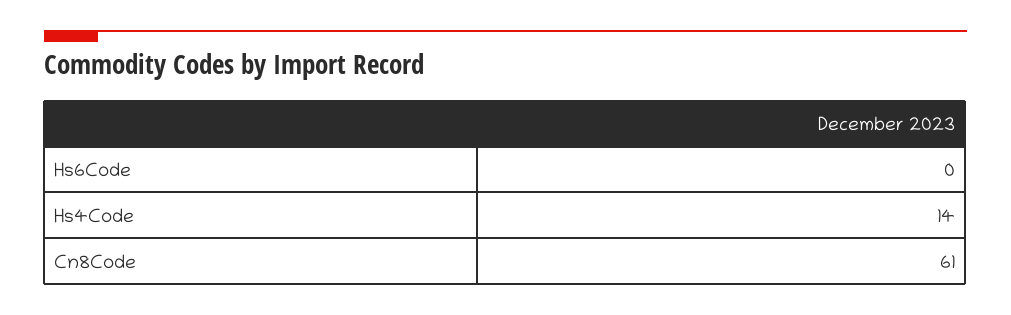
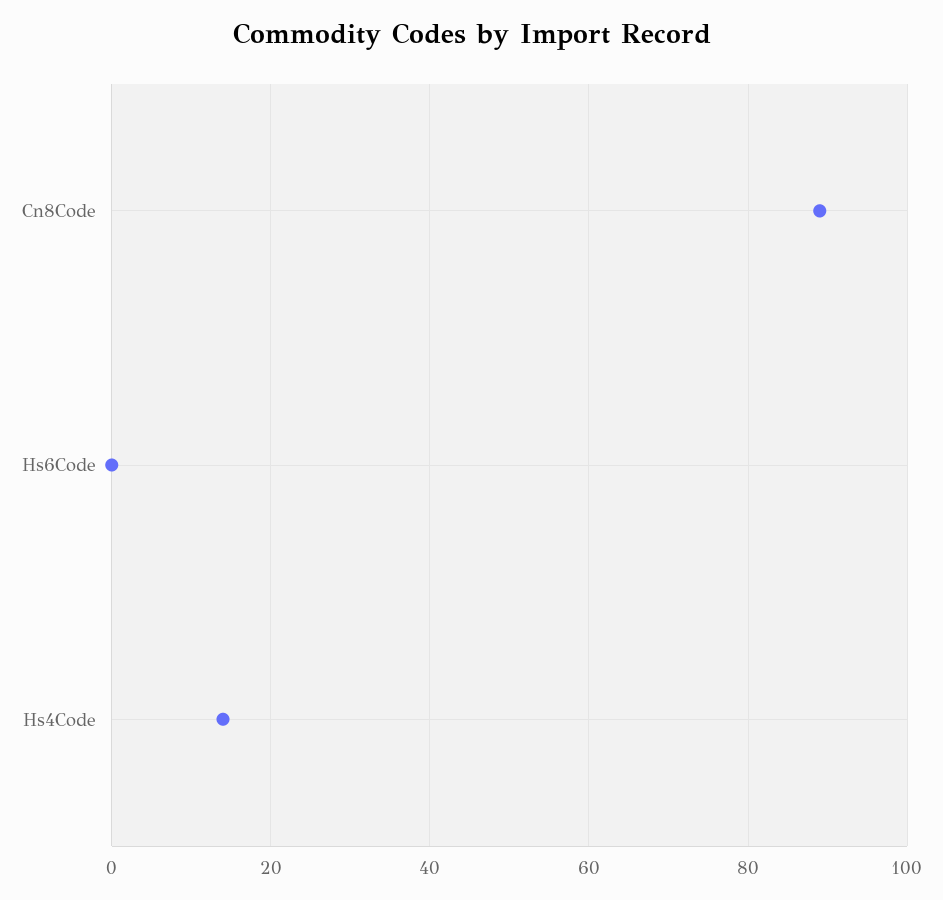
Cn8Code: 61 -> 90

